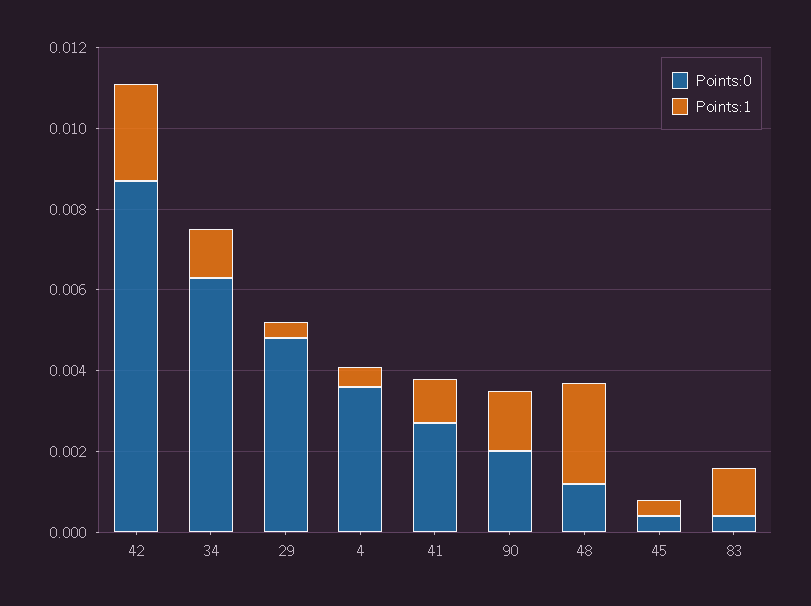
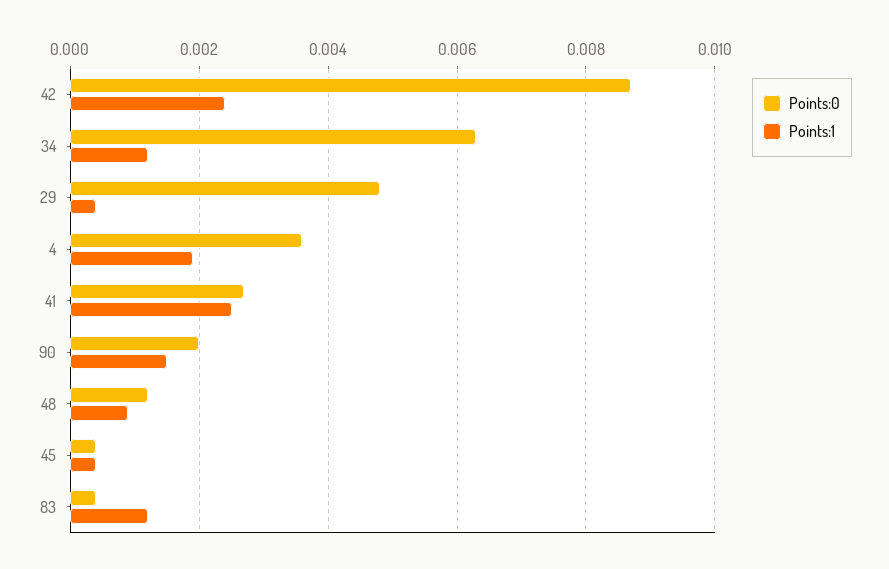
Points:1, 4: 0.0005 -> 0.002
Points:1, 41: 0.001 -> 0.0025
Points:1, 48: 0.0025 -> 0.001

